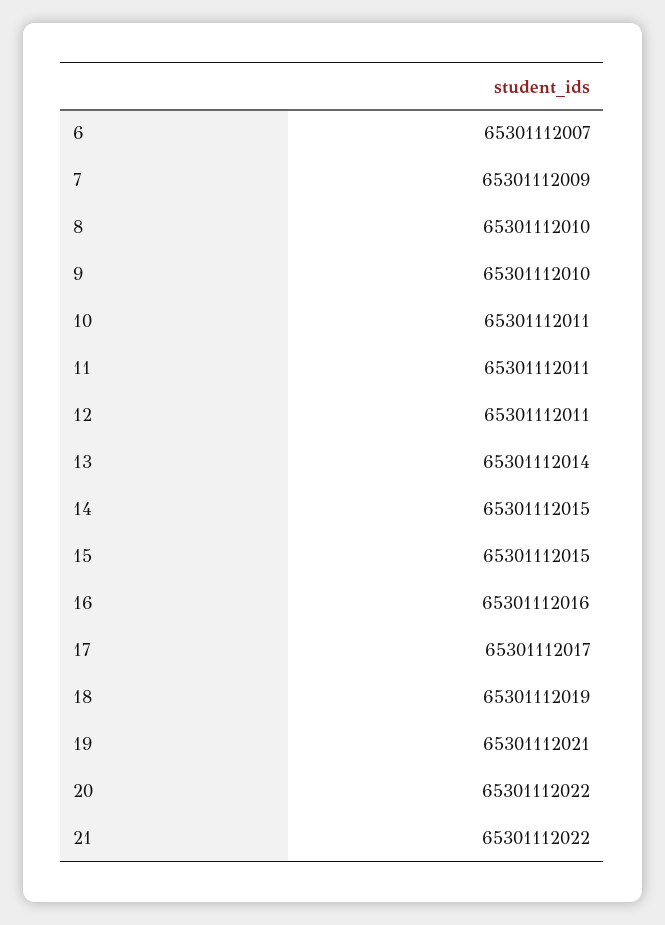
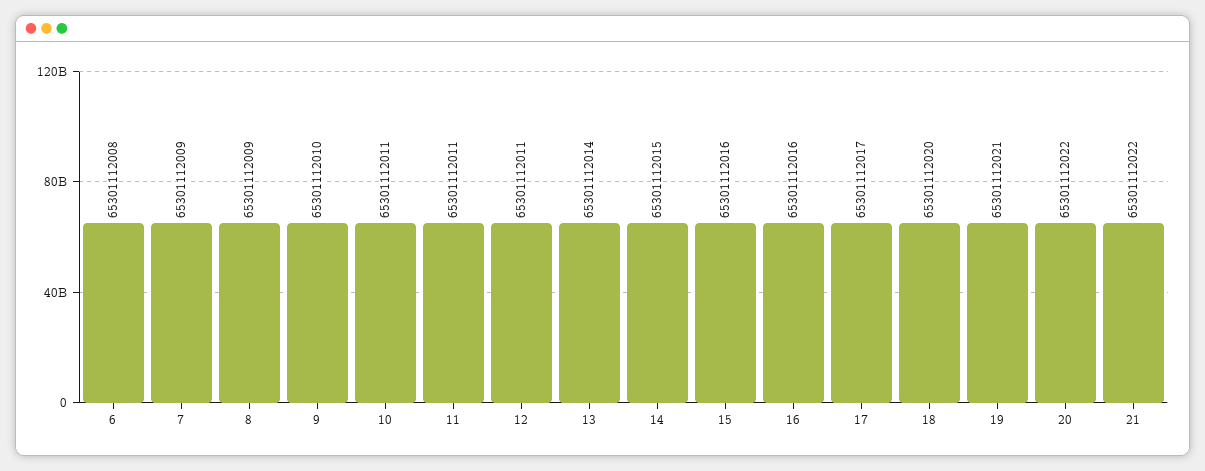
6: 65301112007 -> 65301112008
8: 65301112010 -> 65301112009
15: 65301112015 -> 65301112016
18: 65301112019 -> 65301112020

